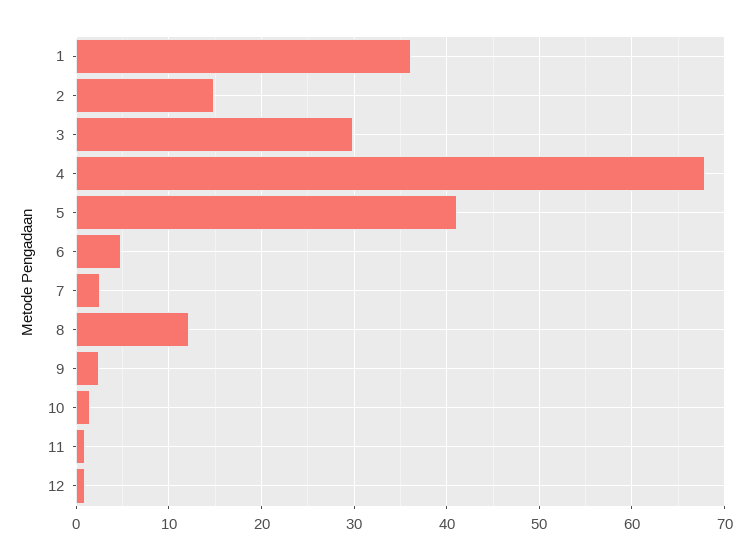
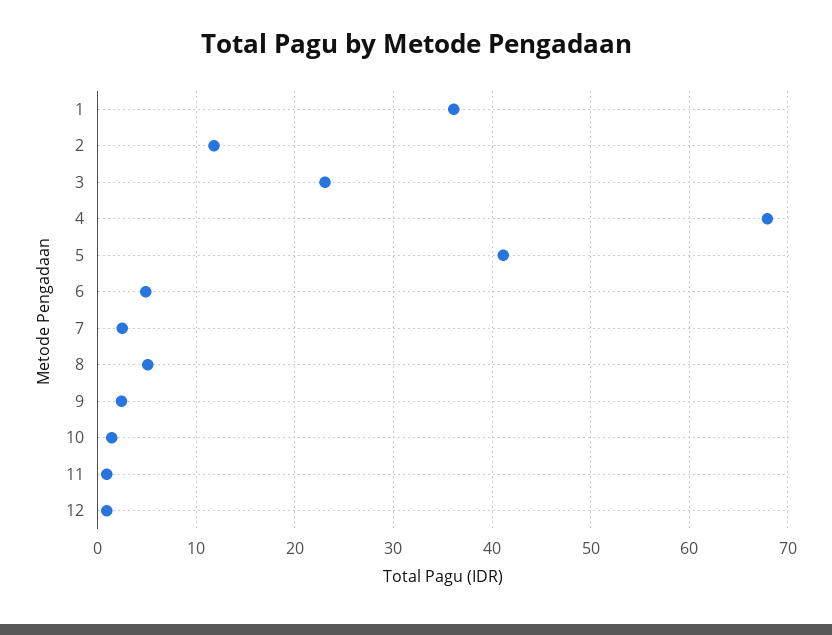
2: 15 -> 12
3: 30 -> 23
8: 12 -> 5

